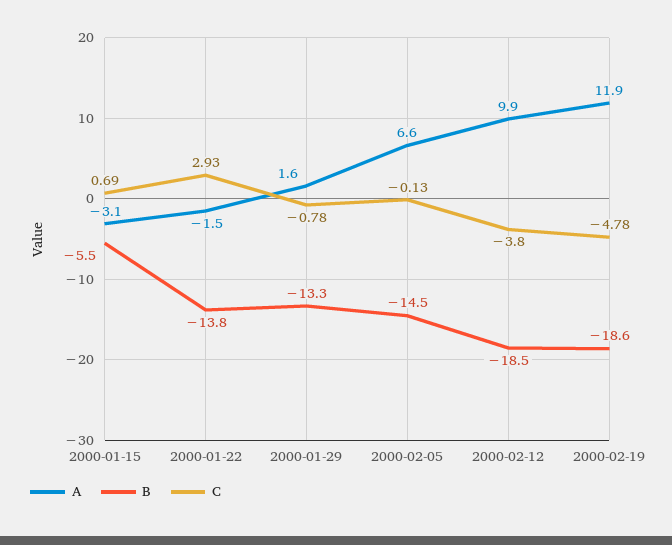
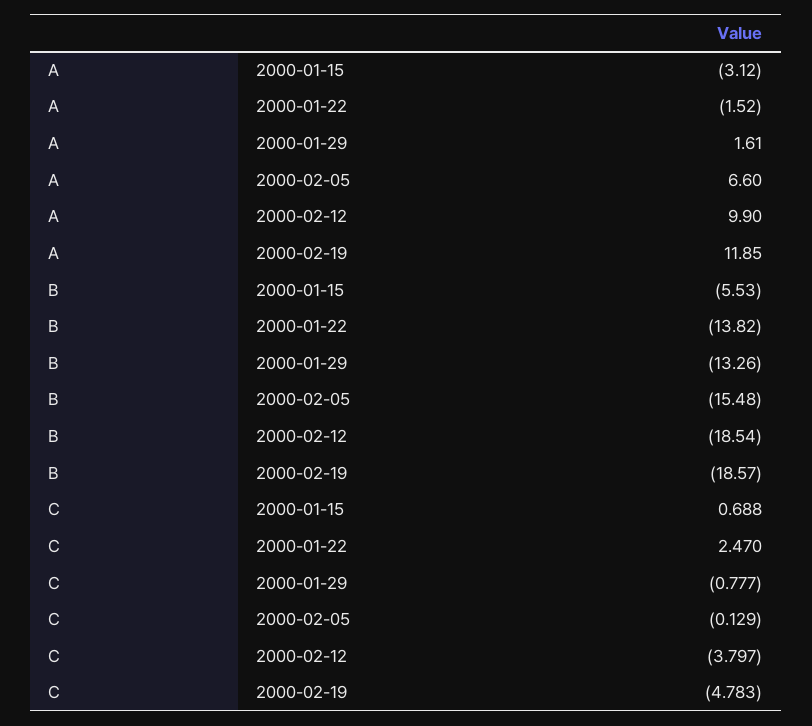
C, 2000-01-22: 2.93 -> 2.47
B, 2000-02-05: -14.5 -> -15.48

